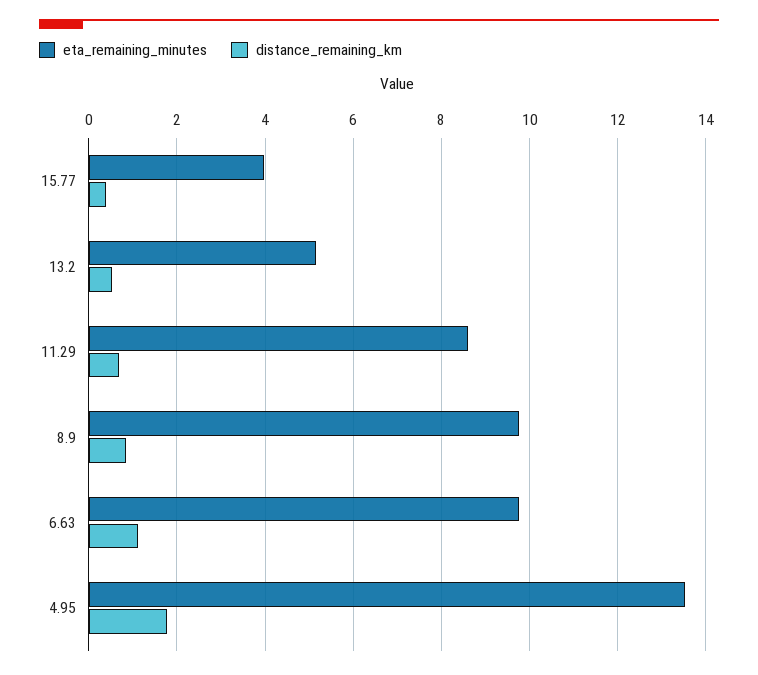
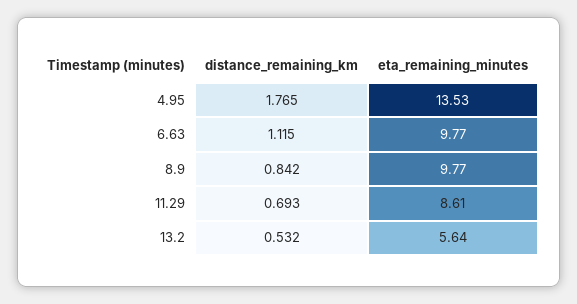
eta_remaining_minutes, 15.77: 4 -> none
distance_remaining_km, 15.77: 0.4 -> none
eta_remaining_minutes, 13.2: 5.2 -> 5.64

